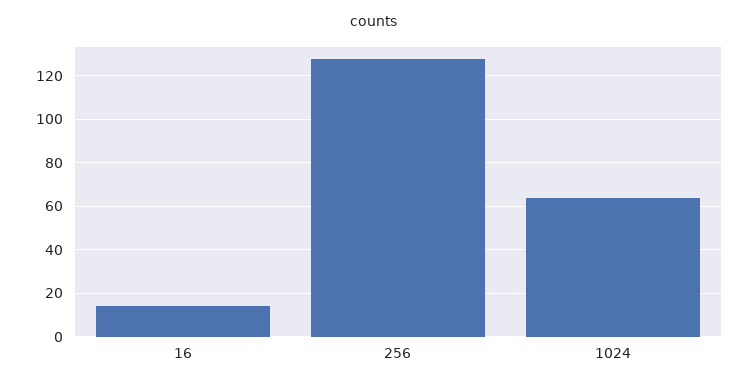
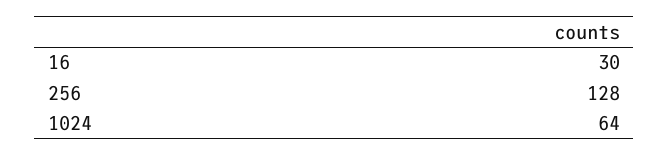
16: 15 -> 30

